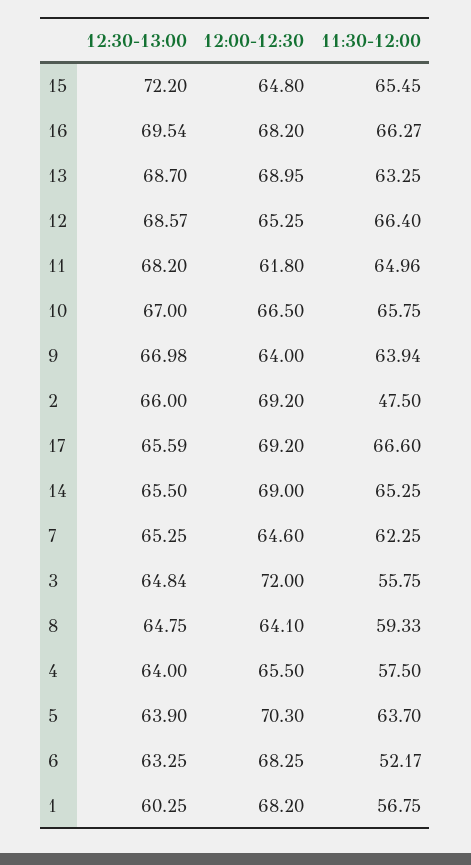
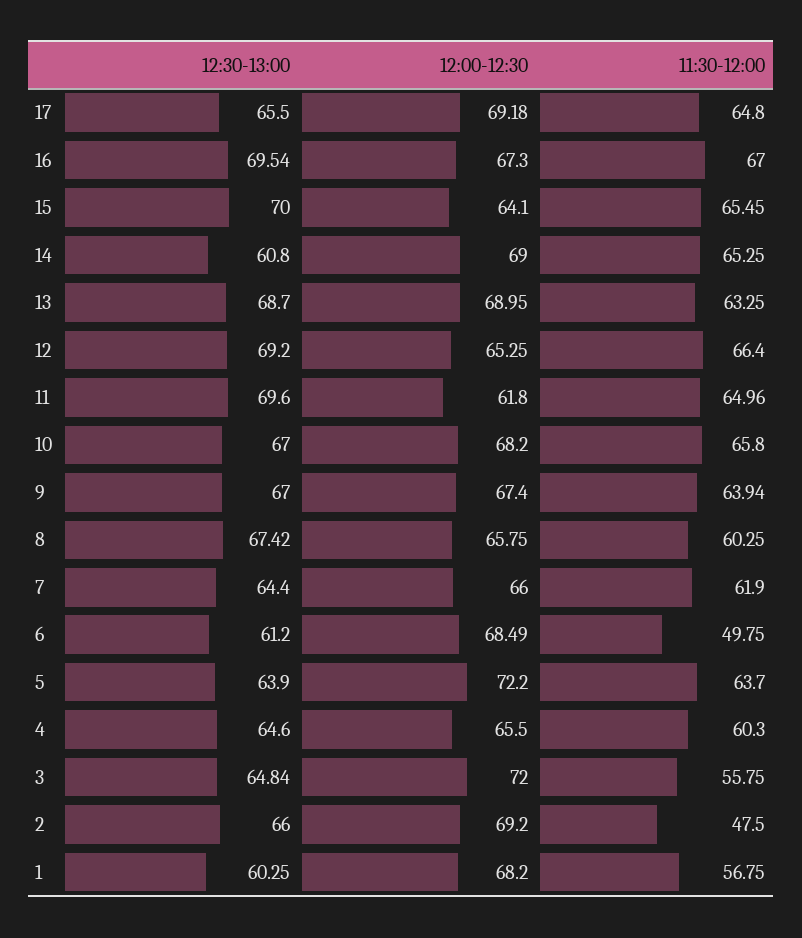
12:30-13:00, 15: 72.2 -> 70
12:00-12:30, 15: 64.8 -> 64.1
12:00-12:30, 16: 68.2 -> 67.3
11:30-12:00, 16: 66.27 -> 67
12:30-13:00, 12: 68.57 -> 69.2
12:30-13:00, 11: 68.2 -> 69.6
12:00-12:30, 10: 66.5 -> 68.2
11:30-12:00, 10: 65.75 -> 65.8
12:30-13:00, 9: 66.98 -> 67
12:00-12:30, 9: 64 -> 67.4
12:30-13:00, 17: 65.59 -> 65.5
12:00-12:30, 17: 69.2 -> 69.18
11:30-12:00, 17: 66.6 -> 64.8
12:30-13:00, 14: 65.5 -> 60.8
12:30-13:00, 7: 65.25 -> 64.4
12:00-12:30, 7: 64.6 -> 66
11:30-12:00, 7: 62.25 -> 61.9
12:30-13:00, 8: 64.75 -> 67.42
12:00-12:30, 8: 64.1 -> 65.75
11:30-12:00, 8: 59.33 -> 60.25
12:30-13:00, 4: 64 -> 64.6
11:30-12:00, 4: 57.5 -> 60.3
12:00-12:30, 5: 70.3 -> 72.2
12:30-13:00, 6: 63.25 -> 61.2
12:00-12:30, 6: 68.25 -> 68.49
11:30-12:00, 6: 52.17 -> 49.75

